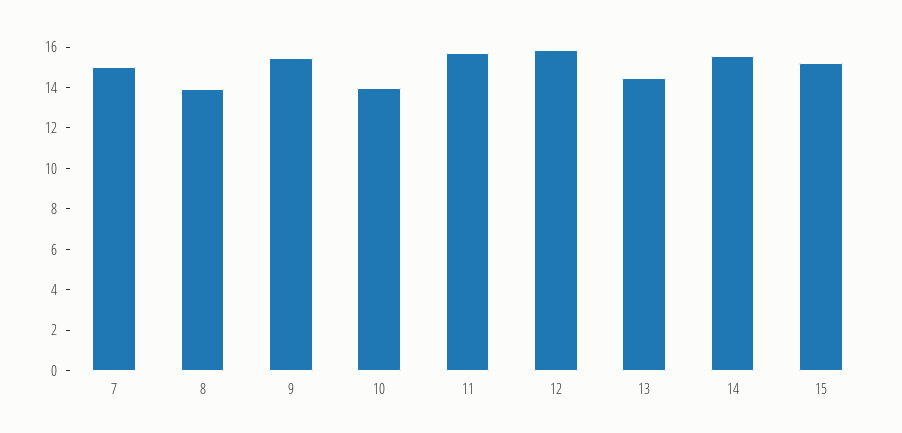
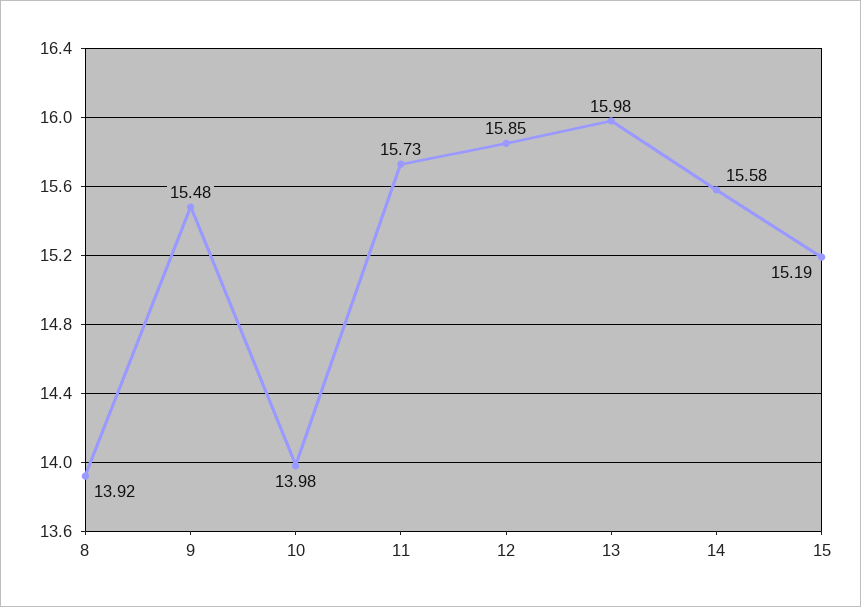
7: 15 -> none
13: 14.5 -> 15.98

